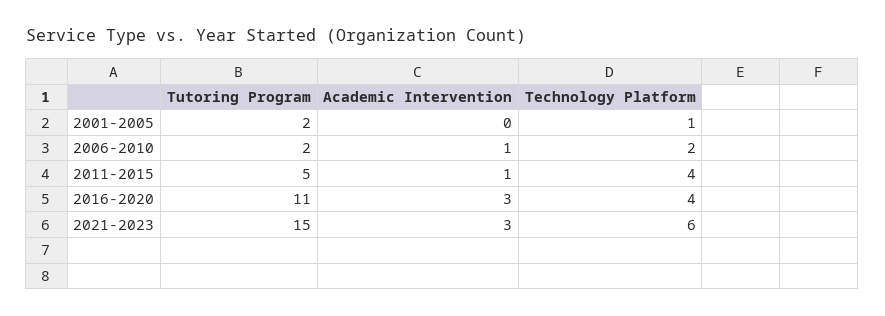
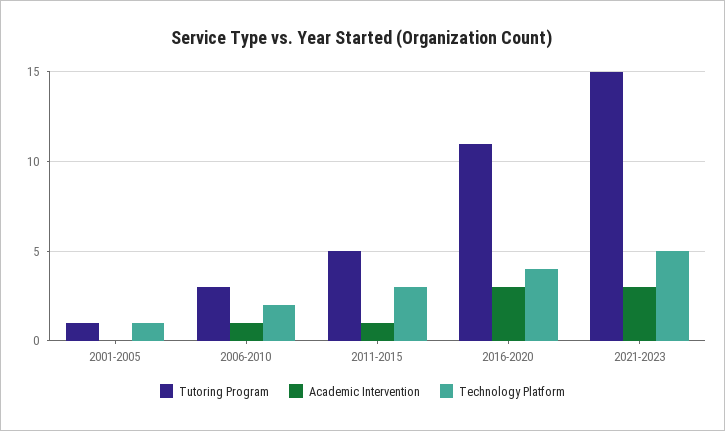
Tutoring Program, 2001-2005: 2 -> 1
Tutoring Program, 2006-2010: 2 -> 3
Technology Platform, 2011-2015: 4 -> 3
Technology Platform, 2021-2023: 6 -> 5

